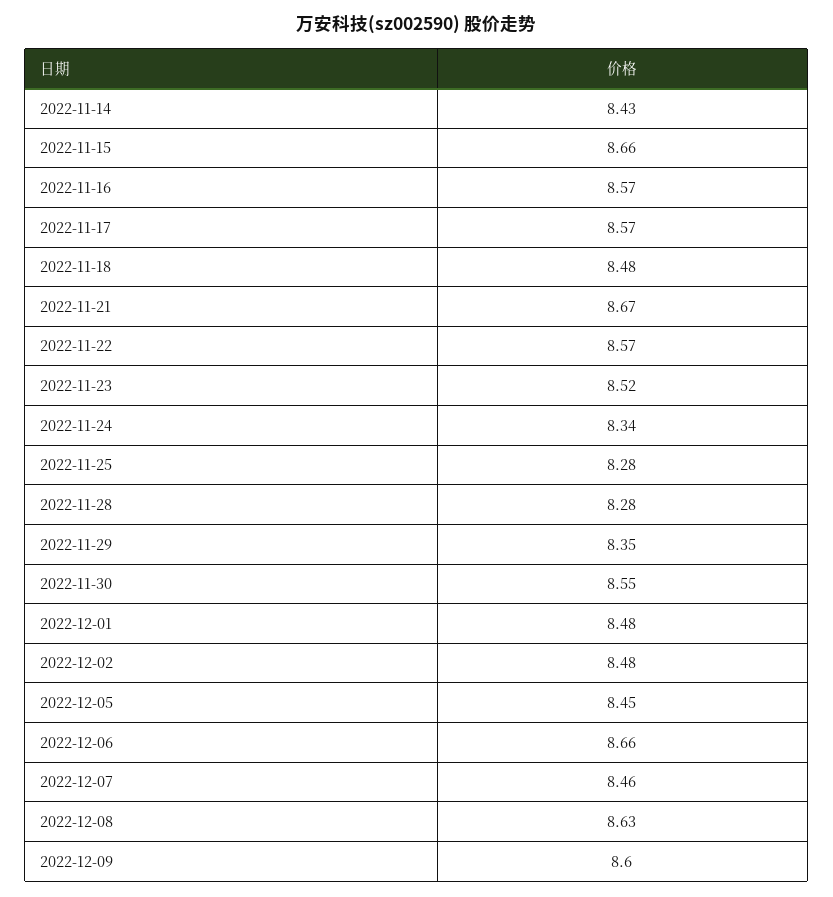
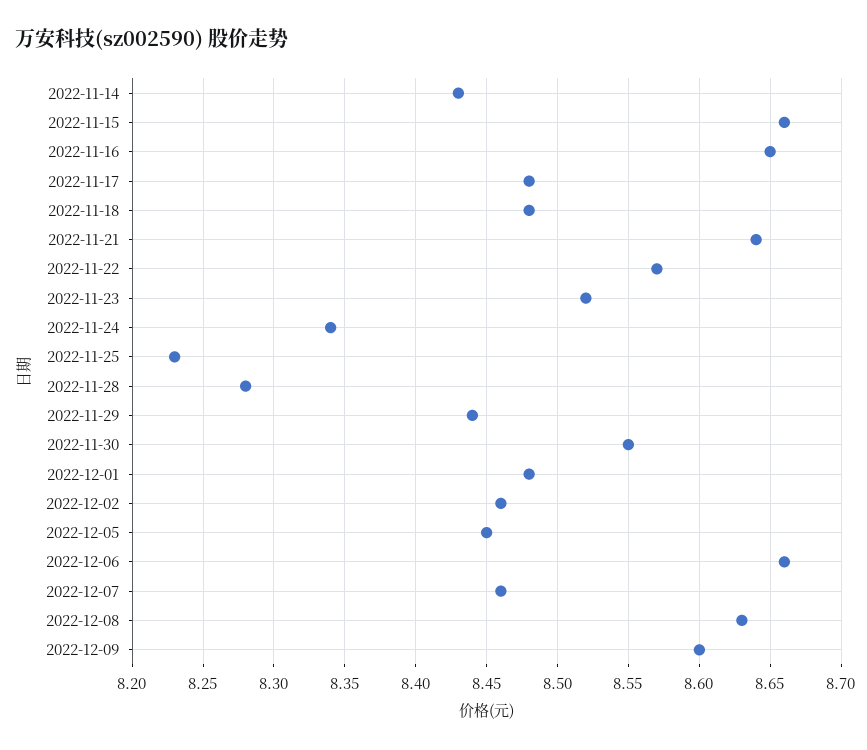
2022-11-16: 8.57 -> 8.65
2022-11-17: 8.57 -> 8.48
2022-11-21: 8.67 -> 8.64
2022-11-25: 8.28 -> 8.23
2022-11-29: 8.35 -> 8.44
2022-12-02: 8.48 -> 8.46

